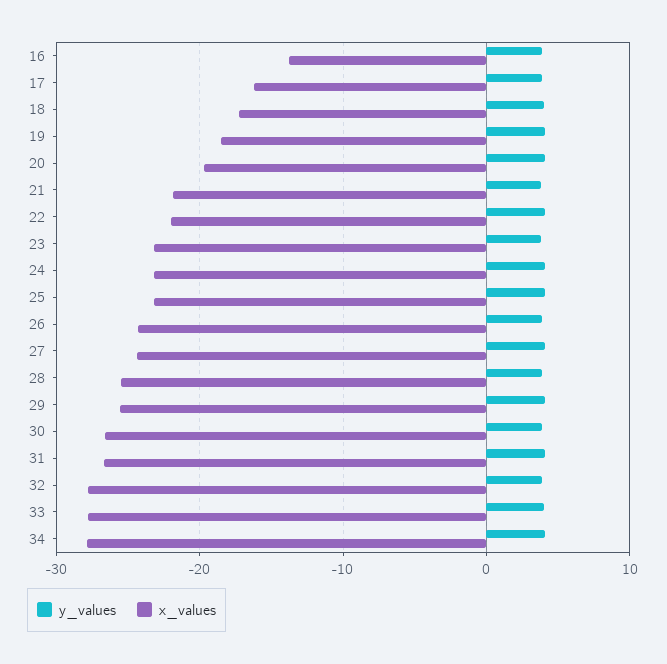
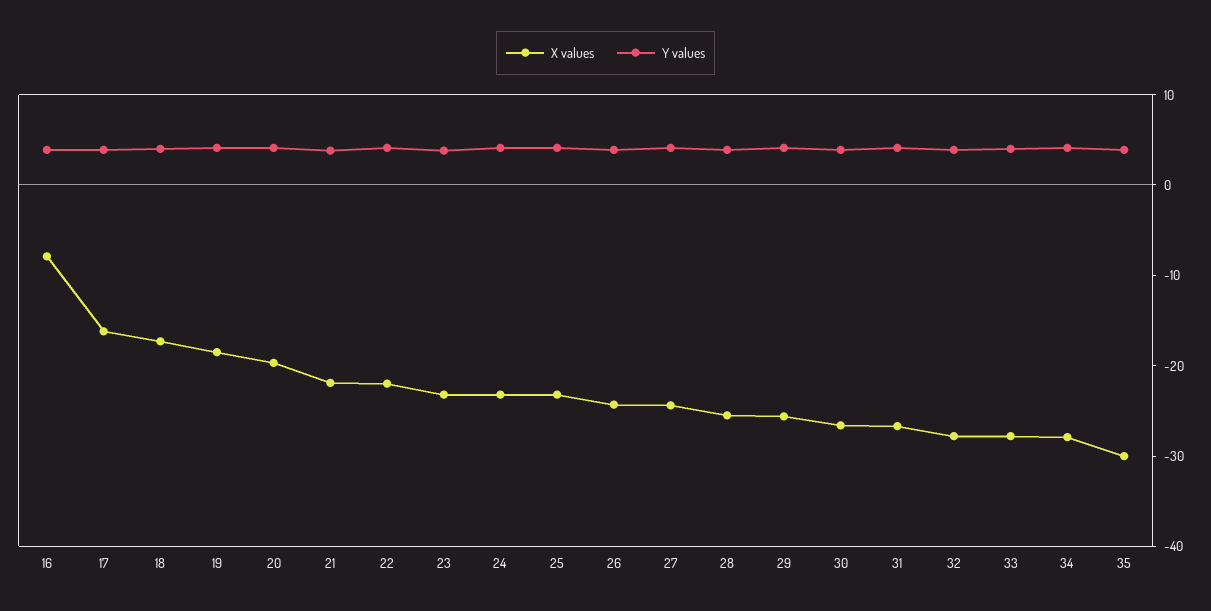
x_values, 16: -14 -> -8
x_values, 35: none -> -30
y_values, 35: none -> 4

